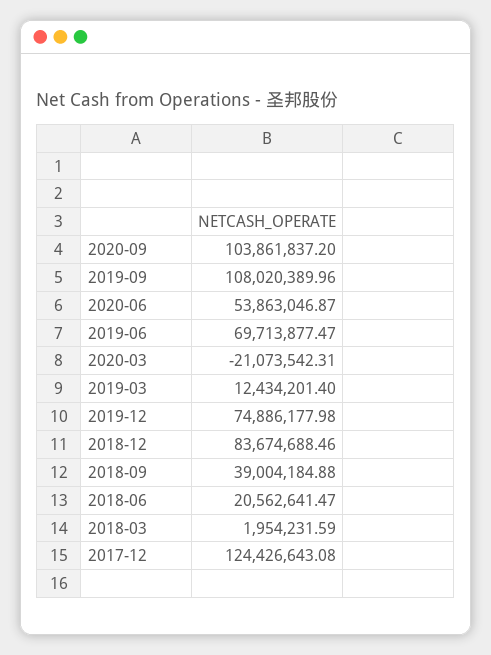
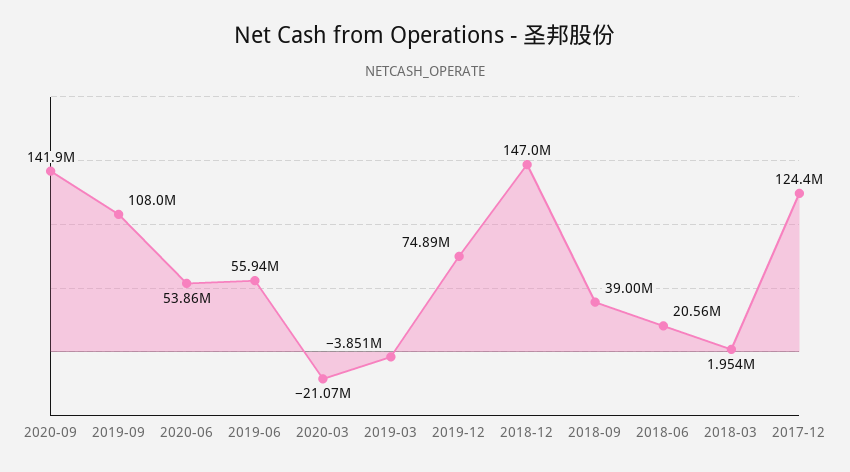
2020-09: 103861837.2 -> 141900000
2019-06: 69713877.47 -> 55940000
2019-03: 12434201.4 -> -3851000
2018-12: 83674688.46 -> 147000000

